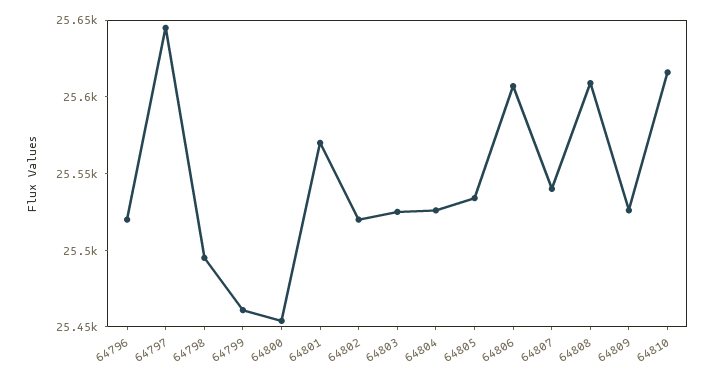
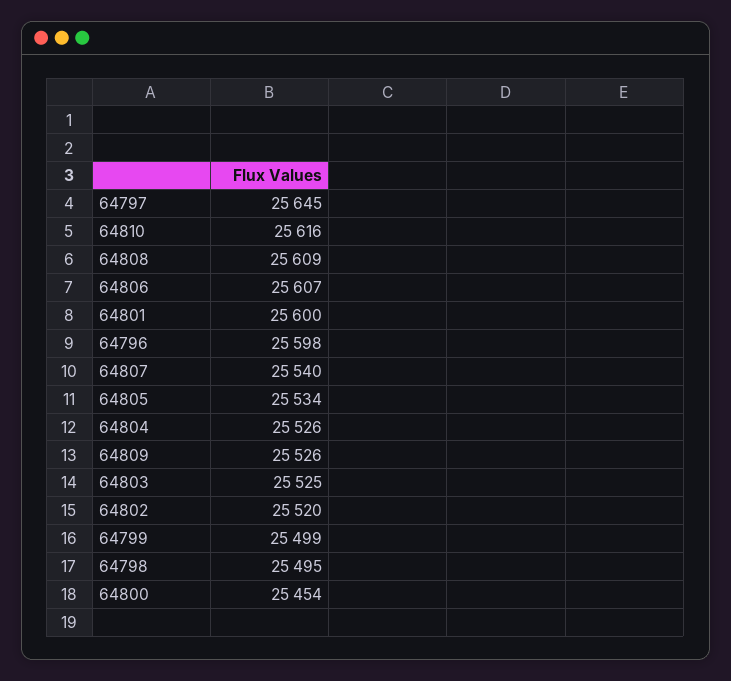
64796: 25520 -> 25598
64799: 25460 -> 25499
64801: 25570 -> 25600

